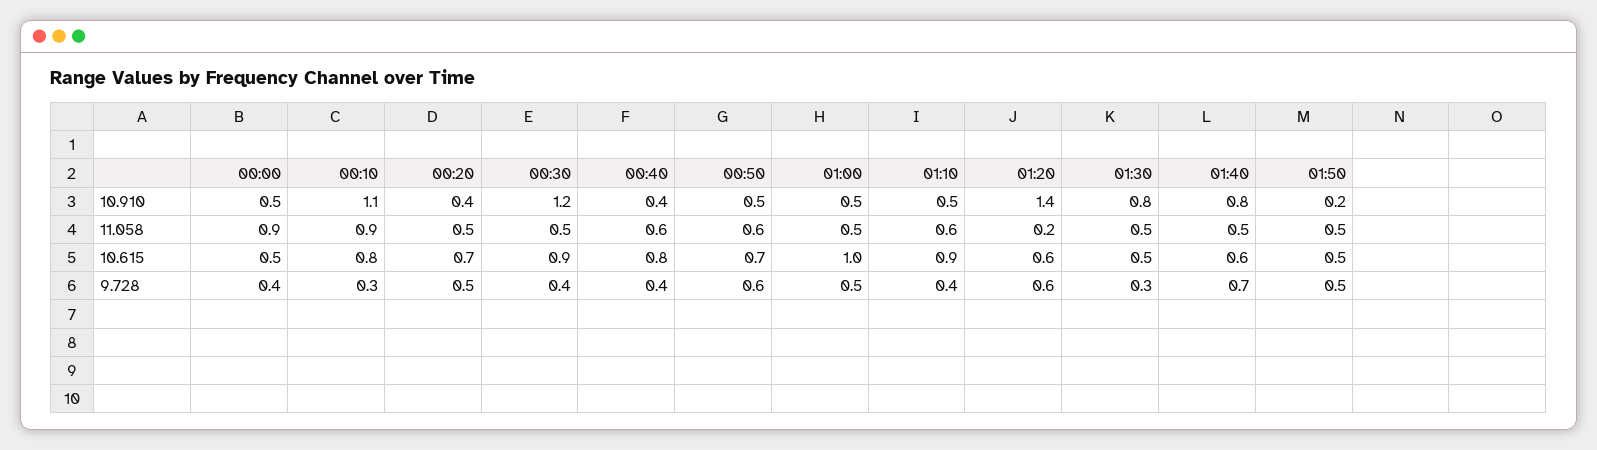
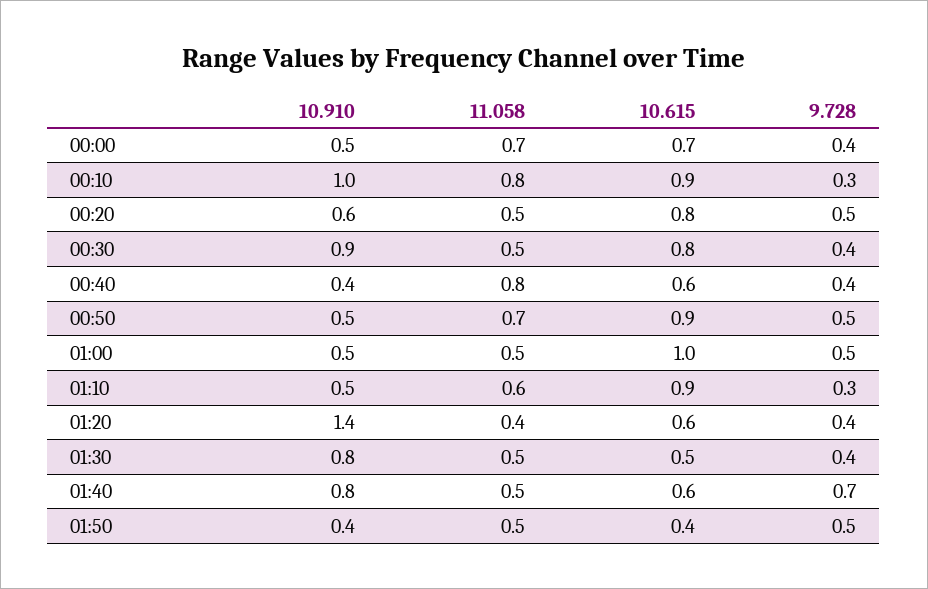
00:10, 10.910: 1.1 -> 1
00:20, 10.910: 0.4 -> 0.6
00:30, 10.910: 1.2 -> 0.9
01:50, 10.910: 0.2 -> 0.4
00:00, 11.058: 0.9 -> 0.7
00:10, 11.058: 0.9 -> 0.8
00:40, 11.058: 0.6 -> 0.8
00:50, 11.058: 0.6 -> 0.7
01:20, 11.058: 0.2 -> 0.4
00:00, 10.615: 0.5 -> 0.7
00:10, 10.615: 0.8 -> 0.9
00:20, 10.615: 0.7 -> 0.8
00:30, 10.615: 0.9 -> 0.8
00:40, 10.615: 0.8 -> 0.6
00:50, 10.615: 0.7 -> 0.9
01:50, 10.615: 0.5 -> 0.4
00:50, 9.728: 0.6 -> 0.5
01:10, 9.728: 0.4 -> 0.3
01:20, 9.728: 0.6 -> 0.4
01:30, 9.728: 0.3 -> 0.4

